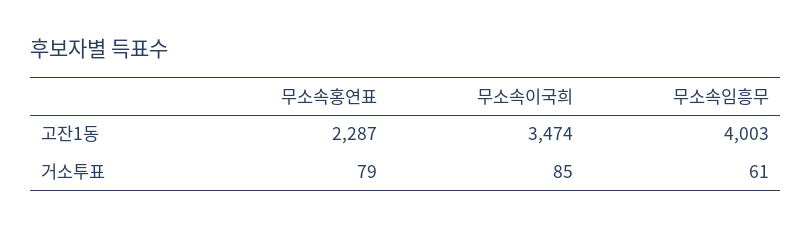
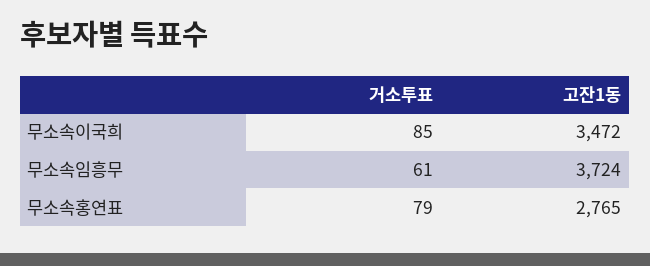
무소속홍연표, 고잔1동: 2287 -> 2765
무소속이국희, 고잔1동: 3474 -> 3472
무소속임흥무, 고잔1동: 4003 -> 3724

